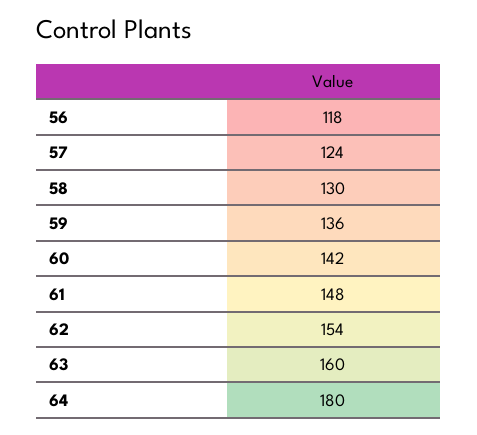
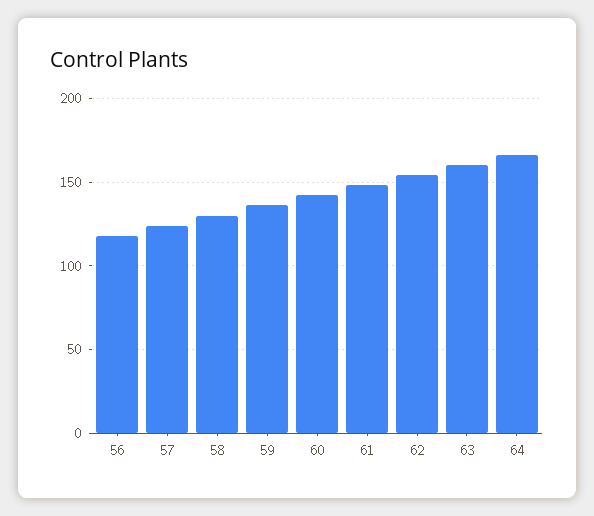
64: 180 -> 165

